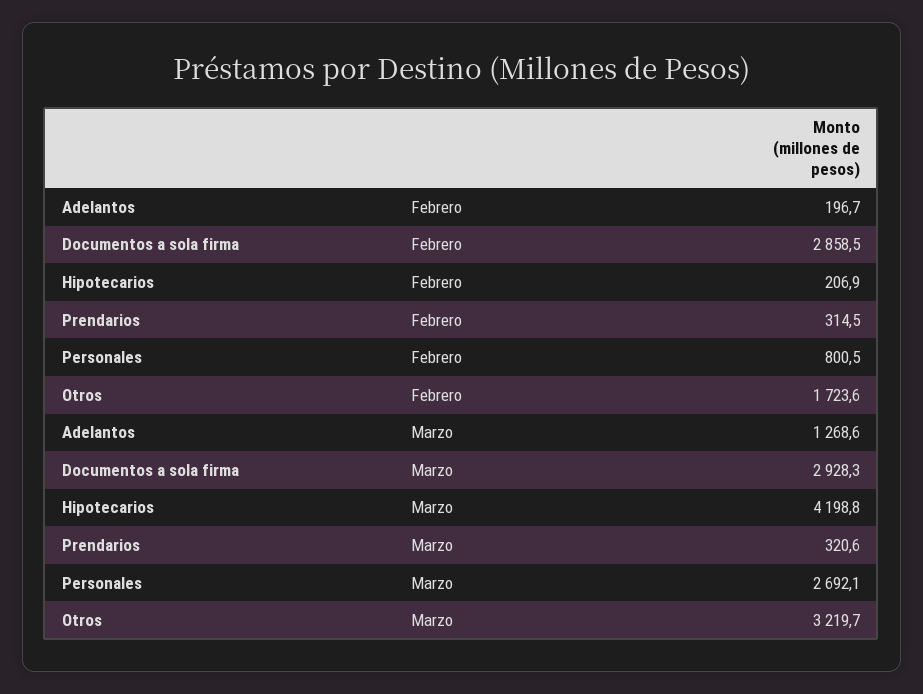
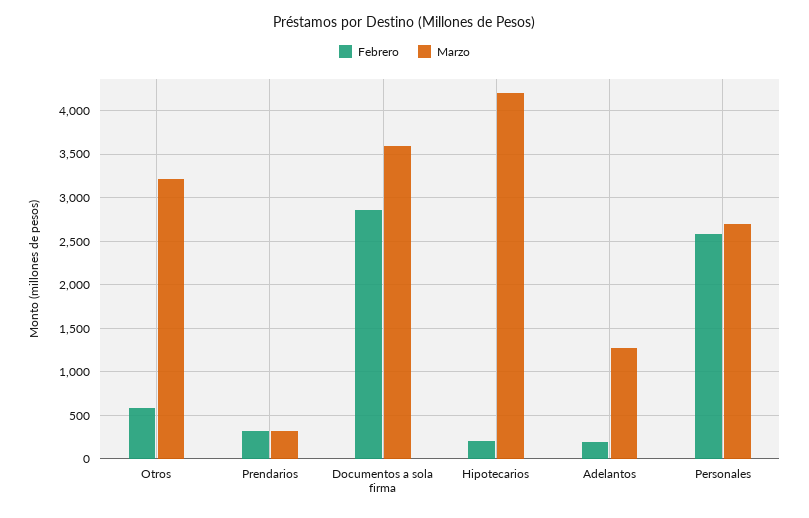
Febrero, Personales: 800.5 -> 2600
Febrero, Otros: 1723.6 -> 600
Marzo, Documentos a sola firma: 2928.3 -> 3600

